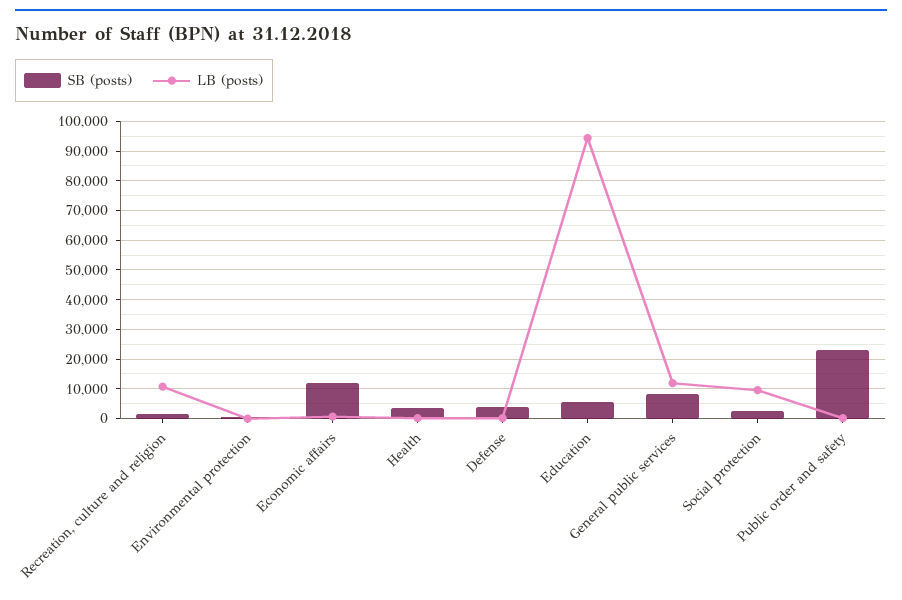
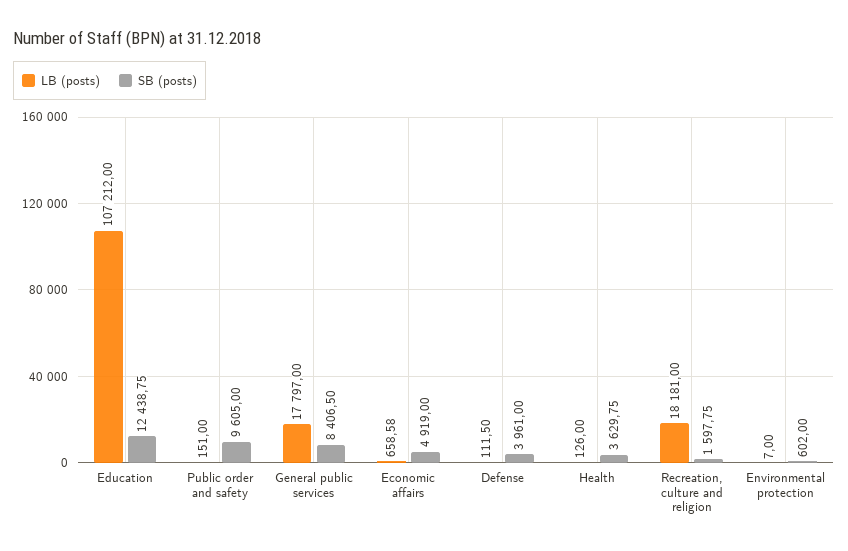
LB (posts), Recreation, culture and religion: 10000 -> 18181
SB (posts), Economic affairs: 12500 -> 4919
SB (posts), Education: 5000 -> 12438.75
LB (posts), Education: 95000 -> 107212
LB (posts), General public services: 12500 -> 17797
SB (posts), Social protection: 2500 -> none
LB (posts), Social protection: 10000 -> none
SB (posts), Public order and safety: 22500 -> 9605

